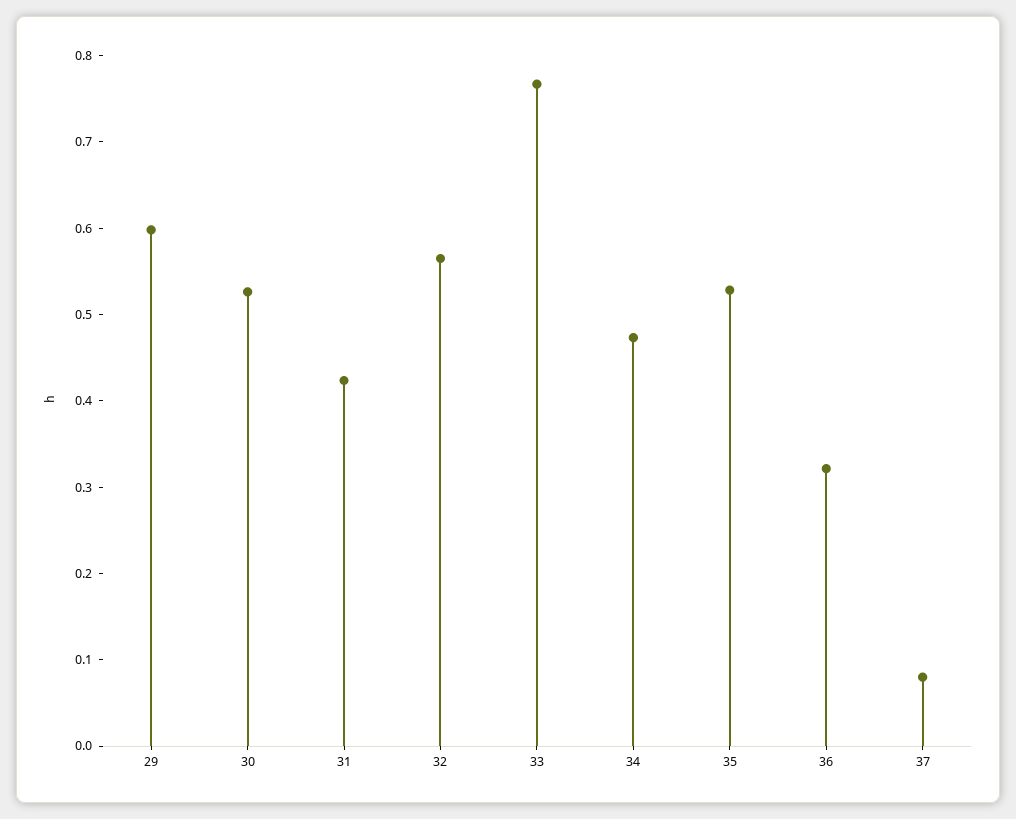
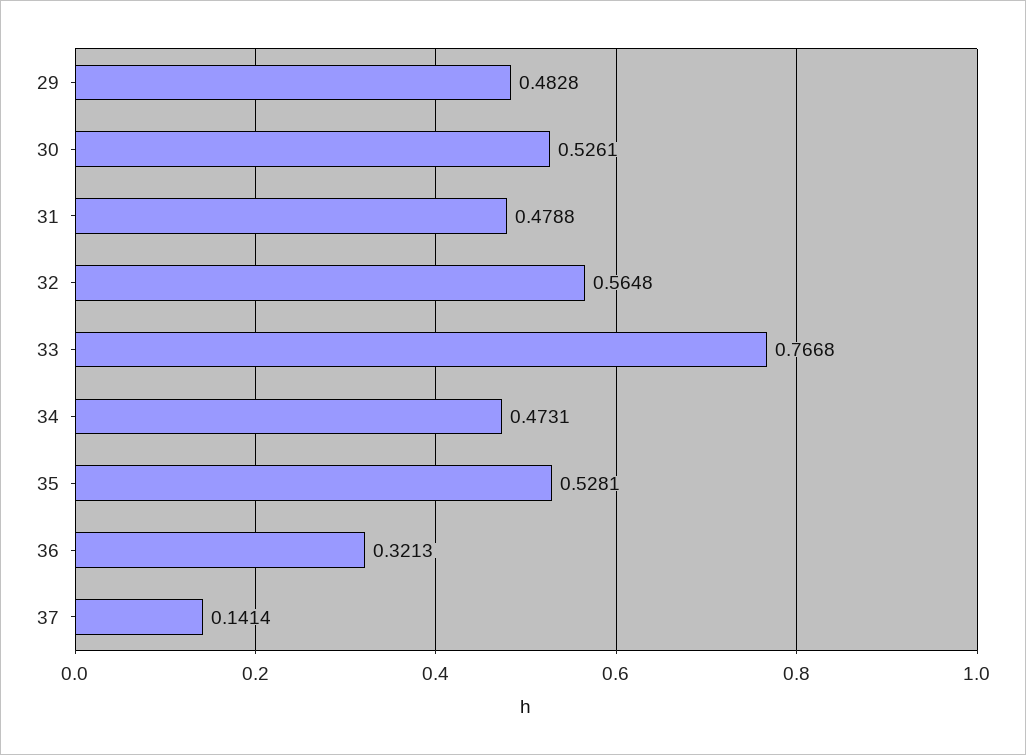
29: 0.6 -> 0.4828
31: 0.42 -> 0.4788
37: 0.08 -> 0.1414

